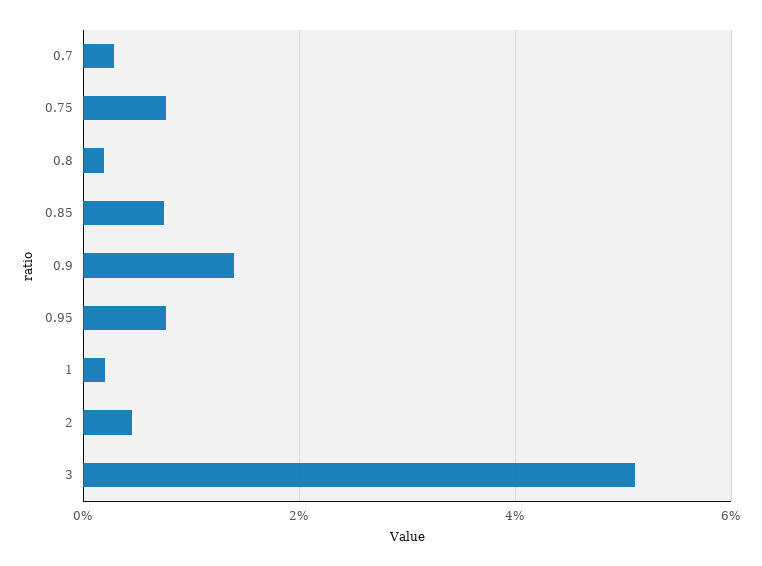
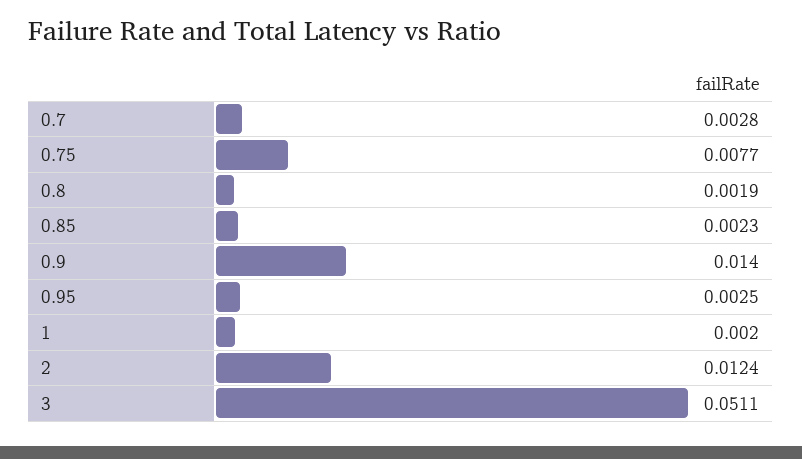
0.85: 0.008 -> 0.0023
0.95: 0.008 -> 0.0025
2: 0.004 -> 0.0124

